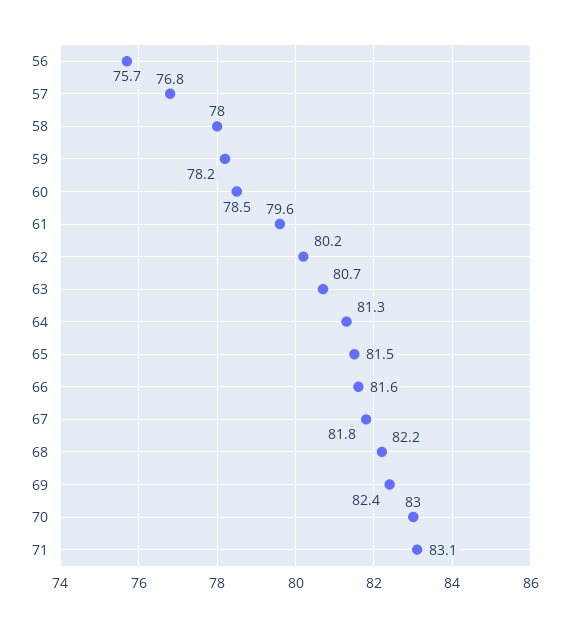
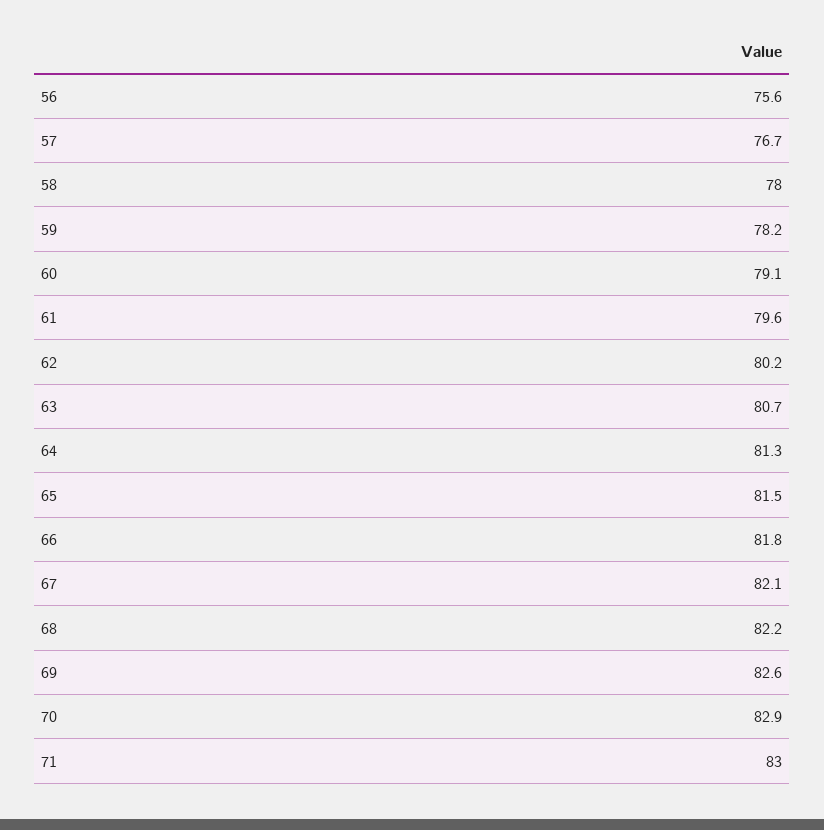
56: 75.7 -> 75.6
57: 76.8 -> 76.7
60: 78.5 -> 79.1
66: 81.6 -> 81.8
67: 81.8 -> 82.1
69: 82.4 -> 82.6
70: 83 -> 82.9
71: 83.1 -> 83

